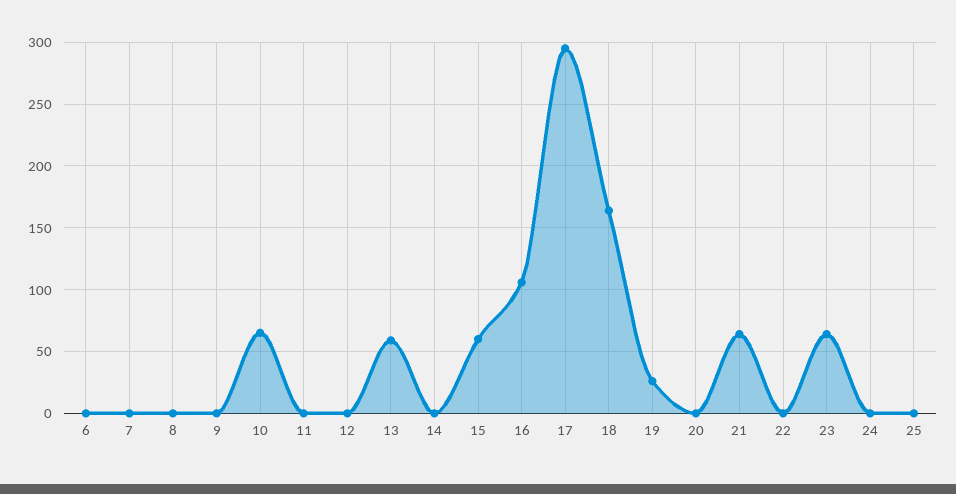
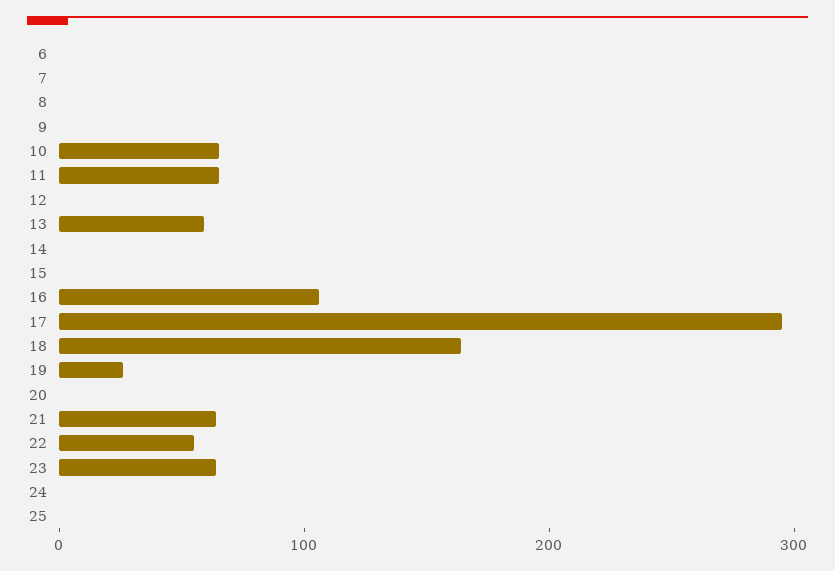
11: 0 -> 60
15: 60 -> 0
22: 0 -> 60

